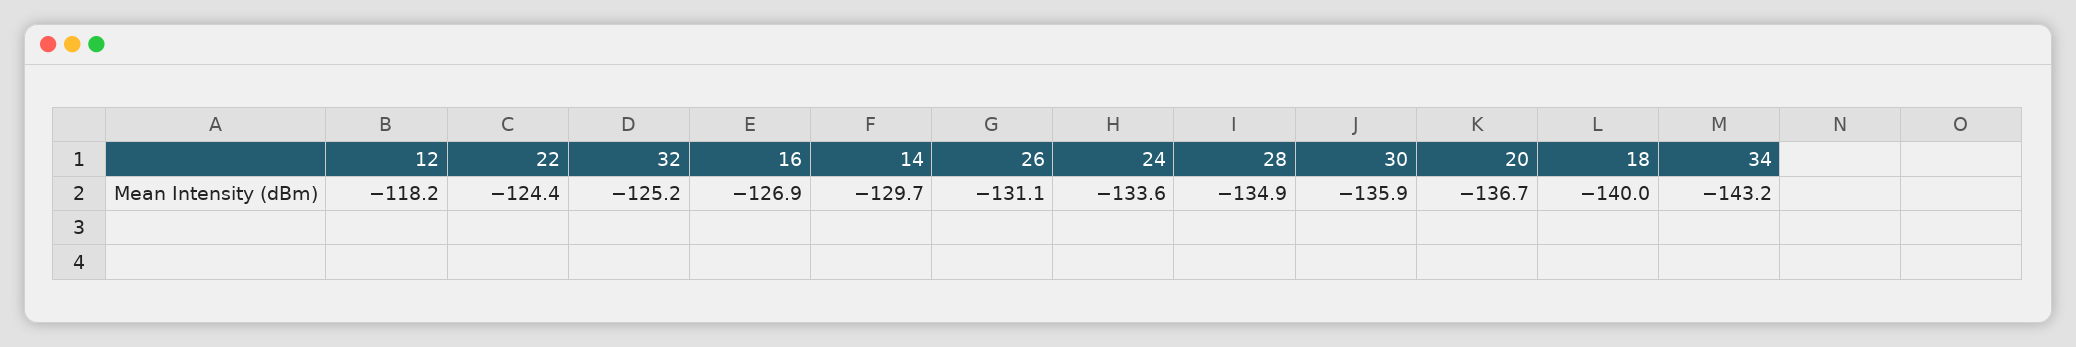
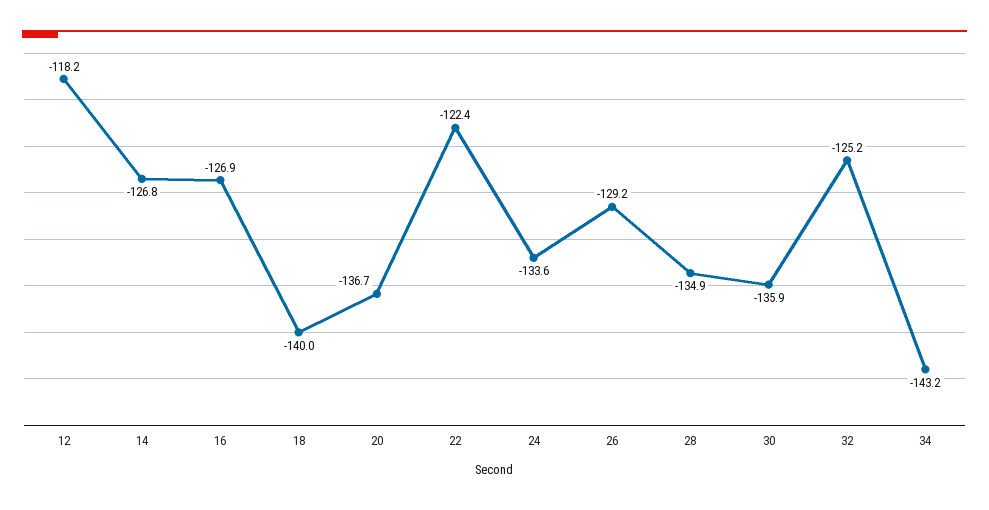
22: -124.4 -> -122.4
14: -129.7 -> -126.8
26: -131.1 -> -129.2

